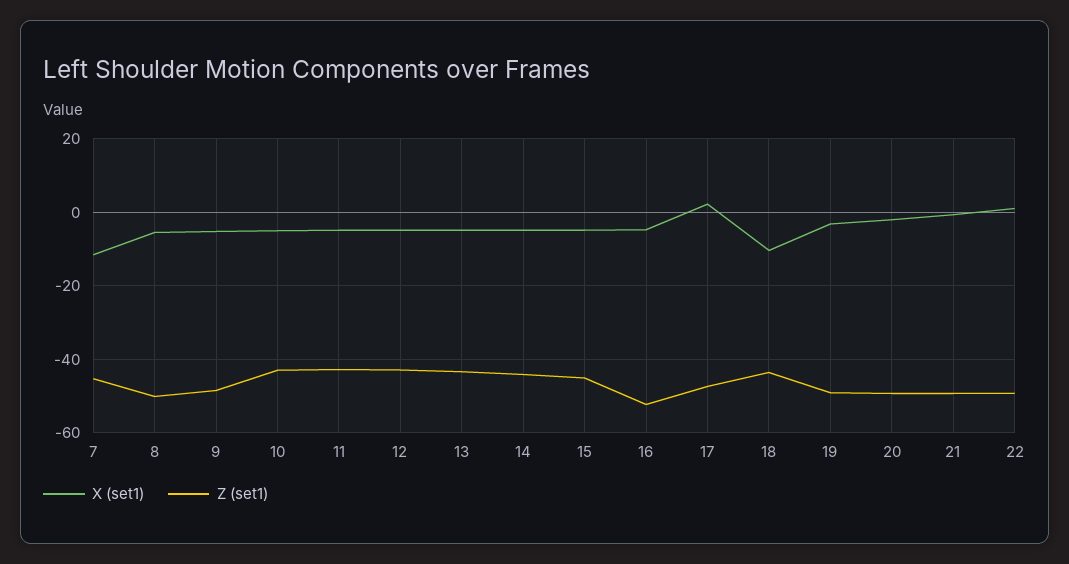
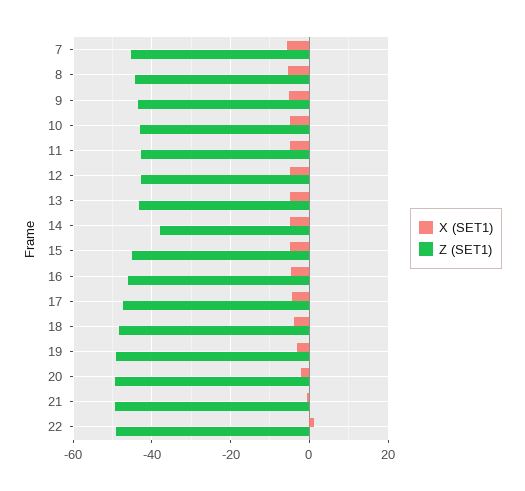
X (set1), 7: -12 -> -6
Z (set1), 8: -50 -> -44
Z (set1), 9: -48 -> -44
Z (set1), 14: -44 -> -38
Z (set1), 16: -52 -> -46
X (set1), 17: 2 -> -4
X (set1), 18: -10 -> -4
Z (set1), 18: -44 -> -48

